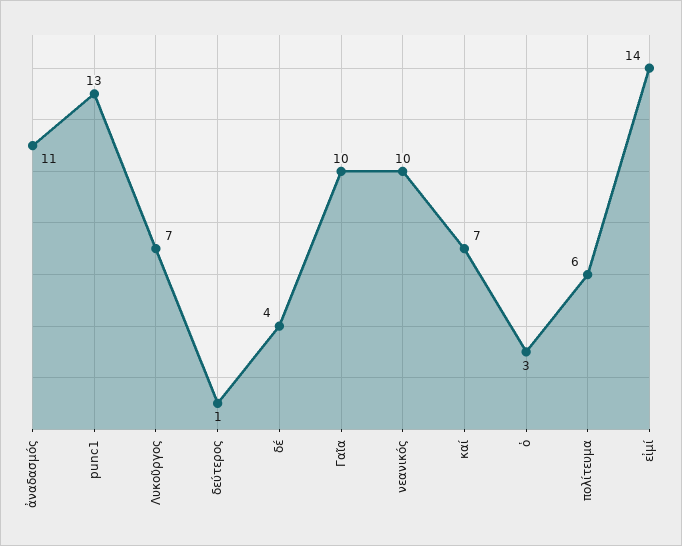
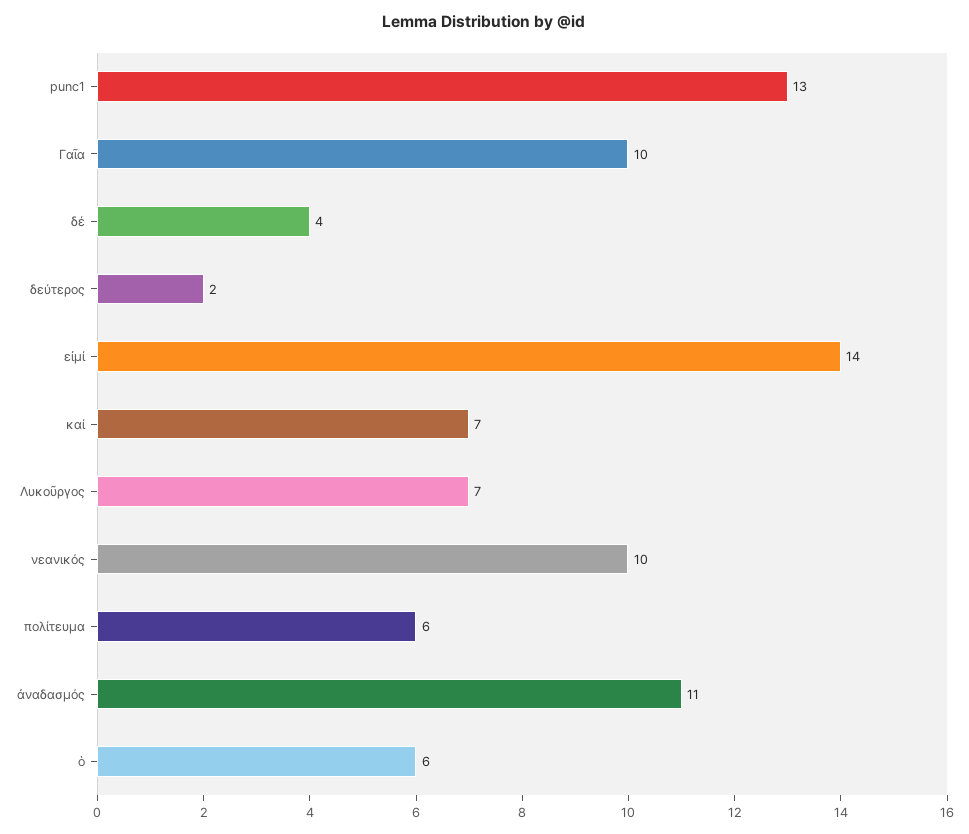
δεύτερος: 1 -> 2
ὁ: 3 -> 6

